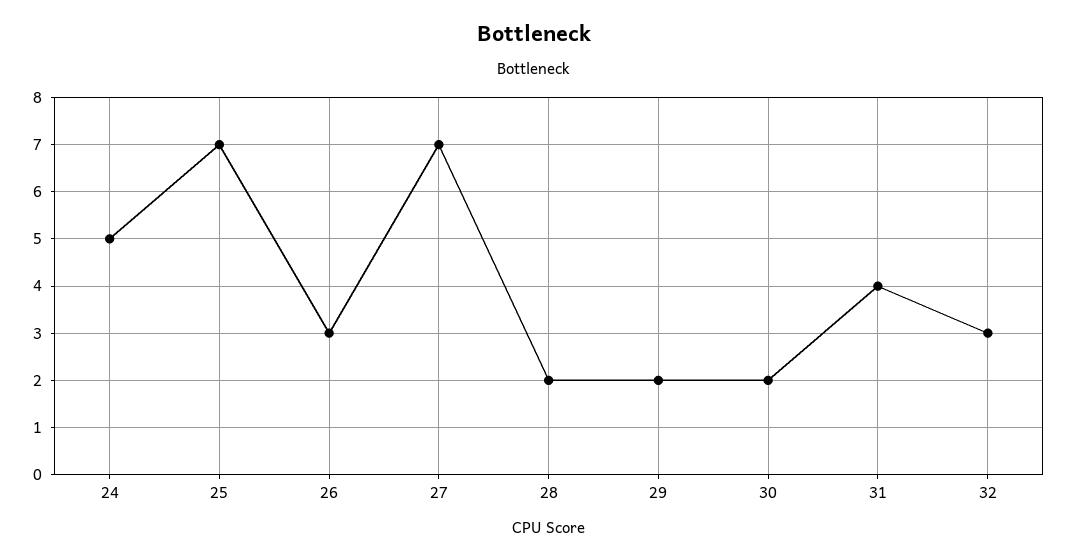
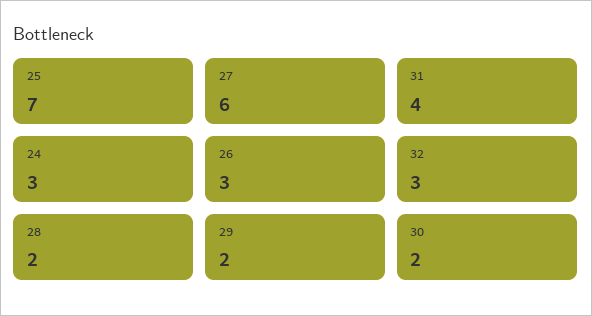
24: 5 -> 3
27: 7 -> 6

